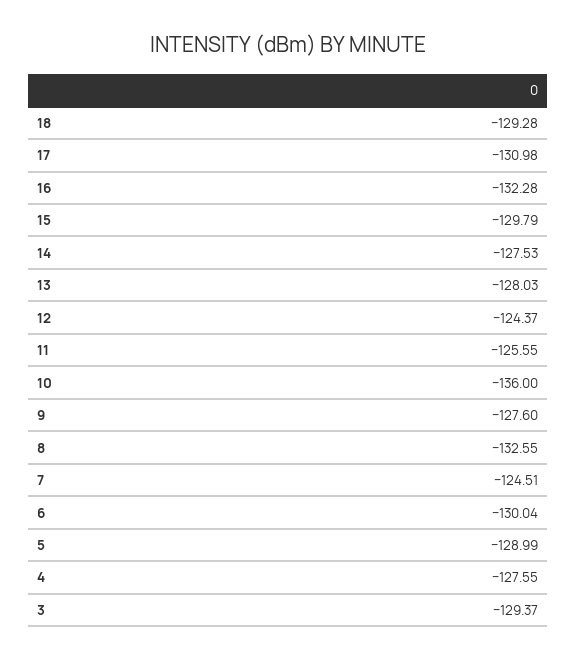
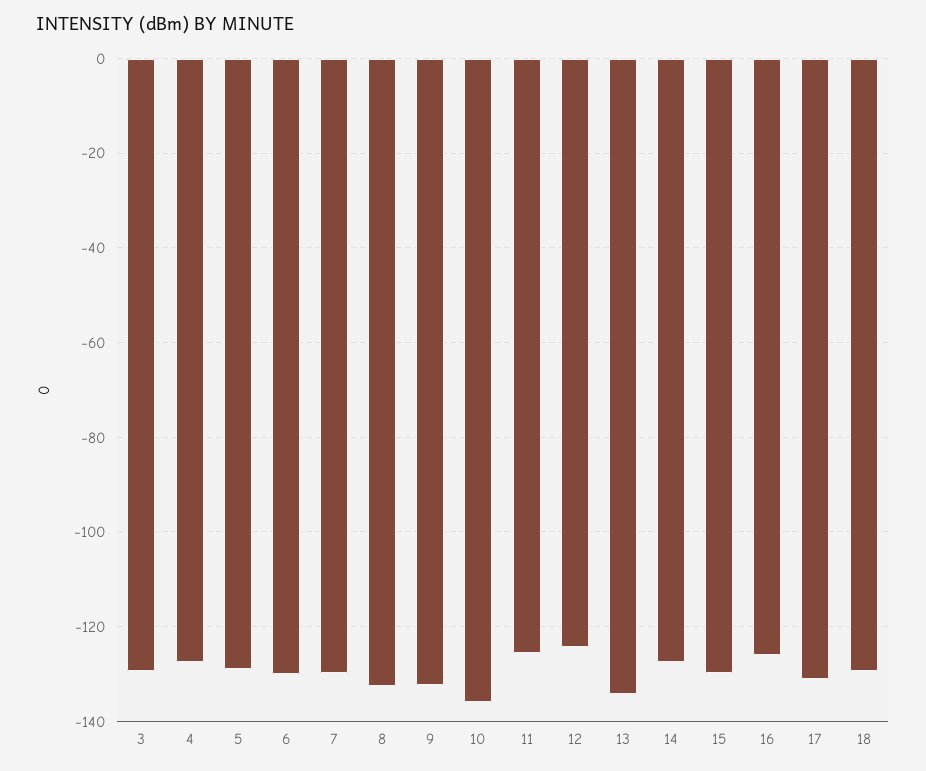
16: -132.28 -> -126
13: -128.03 -> -134
9: -127.6 -> -132
7: -124.51 -> -130

